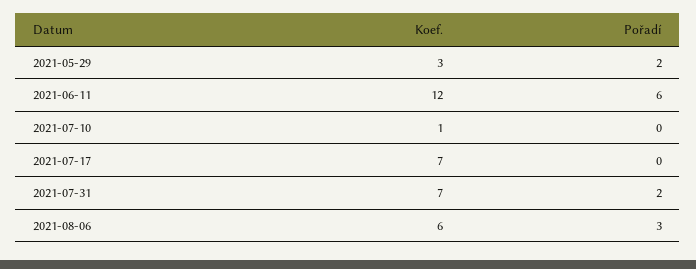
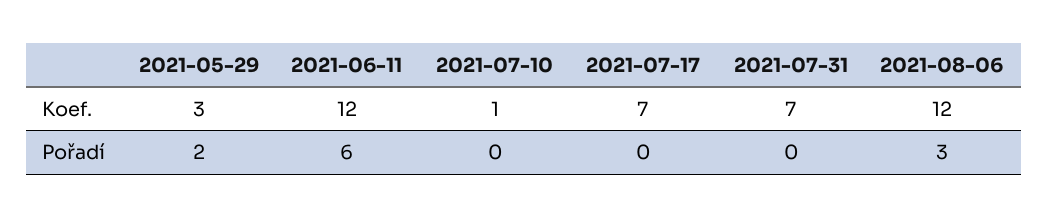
Pořadí, 2021-07-31: 2 -> 0
Koef., 2021-08-06: 6 -> 12

